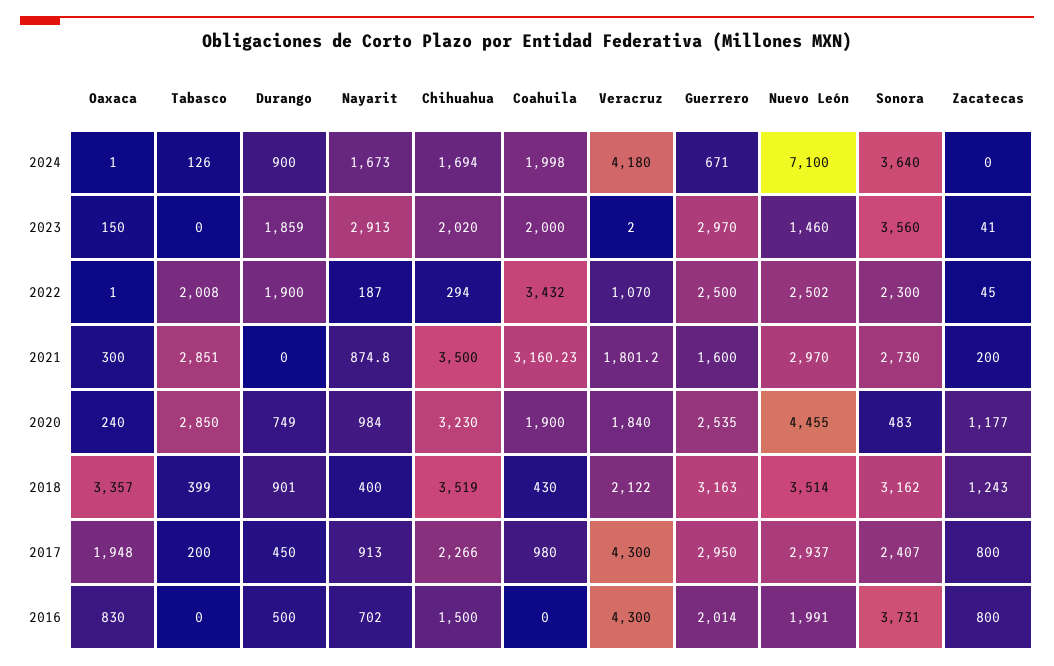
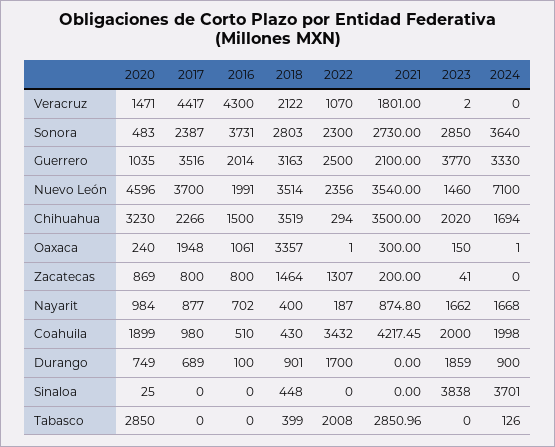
Nayarit, 2024: 1673 -> 1668
Veracruz, 2024: 4180 -> 0
Guerrero, 2024: 671 -> 3330
Nayarit, 2023: 2913 -> 1662
Guerrero, 2023: 2970 -> 3770
Sonora, 2023: 3560 -> 2850
Durango, 2022: 1900 -> 1700
Nuevo León, 2022: 2502 -> 2356
Zacatecas, 2022: 45 -> 1307
Tabasco, 2021: 2851 -> 2850.96
Coahuila, 2021: 3160.23 -> 4217.45
Veracruz, 2021: 1801.2 -> 1801
Guerrero, 2021: 1600 -> 2100
Nuevo León, 2021: 2970 -> 3540
Coahuila, 2020: 1900 -> 1899
Veracruz, 2020: 1840 -> 1471
Guerrero, 2020: 2535 -> 1035
Nuevo León, 2020: 4455 -> 4596
Zacatecas, 2020: 1177 -> 869
Sonora, 2018: 3162 -> 2803
Zacatecas, 2018: 1243 -> 1464
Tabasco, 2017: 200 -> 0
Durango, 2017: 450 -> 689
Nayarit, 2017: 913 -> 877
Veracruz, 2017: 4300 -> 4417
Guerrero, 2017: 2950 -> 3516
Nuevo León, 2017: 2937 -> 3700
Sonora, 2017: 2407 -> 2387
Oaxaca, 2016: 830 -> 1061
Durango, 2016: 500 -> 100
Coahuila, 2016: 0 -> 510
Sinaloa, 2020: none -> 25
Sinaloa, 2017: none -> 0
Sinaloa, 2016: none -> 0
Sinaloa, 2018: none -> 448
Sinaloa, 2022: none -> 0
Sinaloa, 2021: none -> 0
Sinaloa, 2023: none -> 3838
Sinaloa, 2024: none -> 3701

